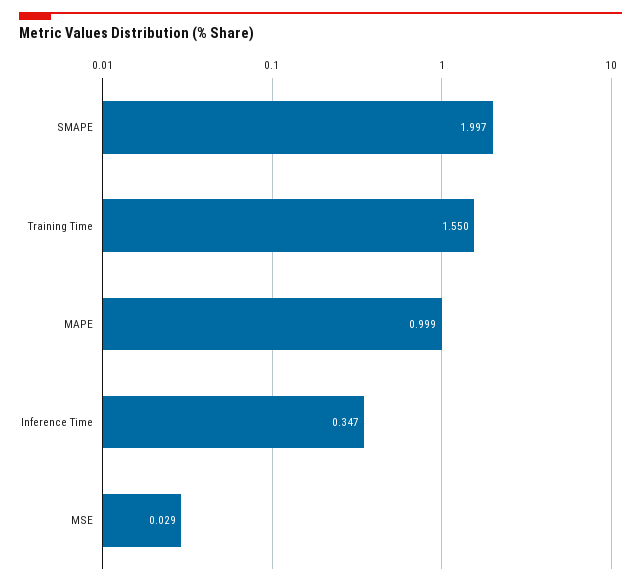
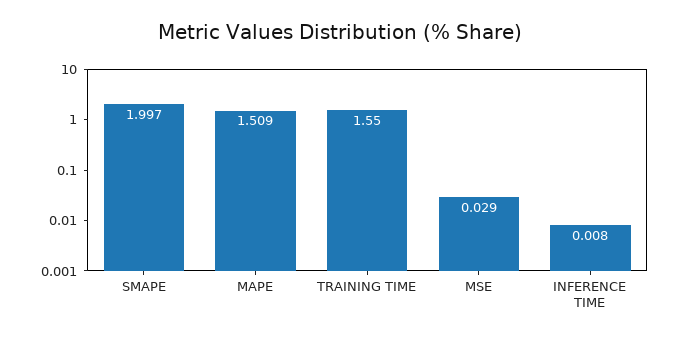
MAPE: 0.999 -> 1.509
Inference Time: 0.347 -> 0.008

